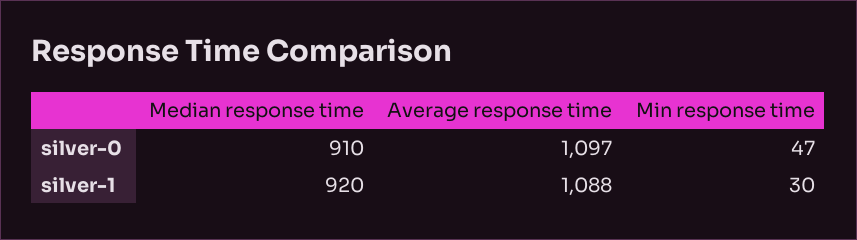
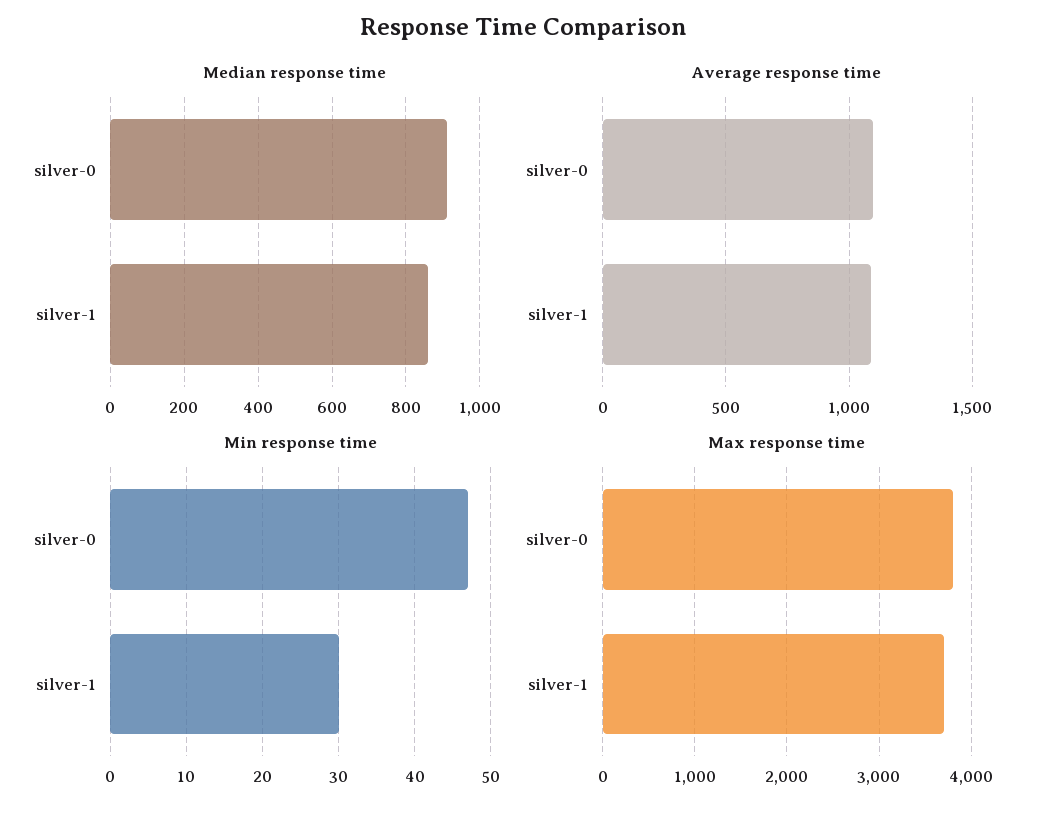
Median response time, silver-1: 920 -> 860
Max response time, silver-0: none -> 3800
Max response time, silver-1: none -> 3700

